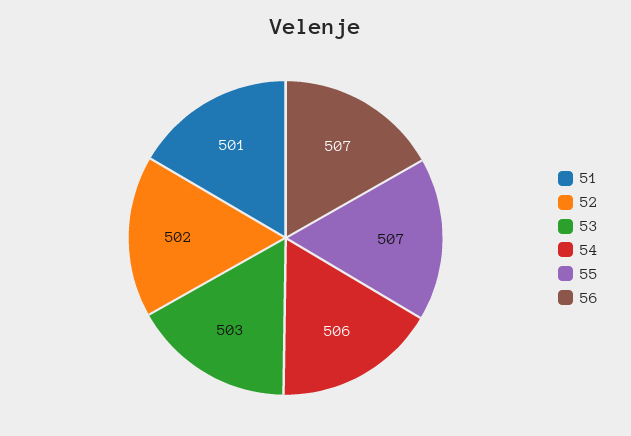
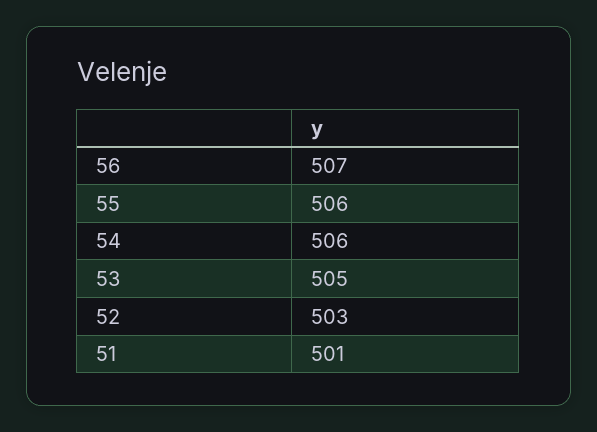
52: 502 -> 503
53: 503 -> 505
55: 507 -> 506

